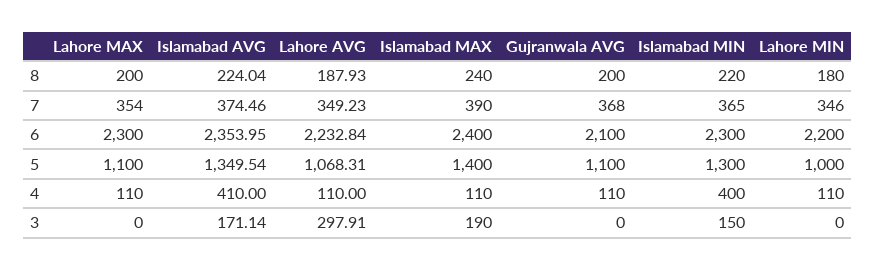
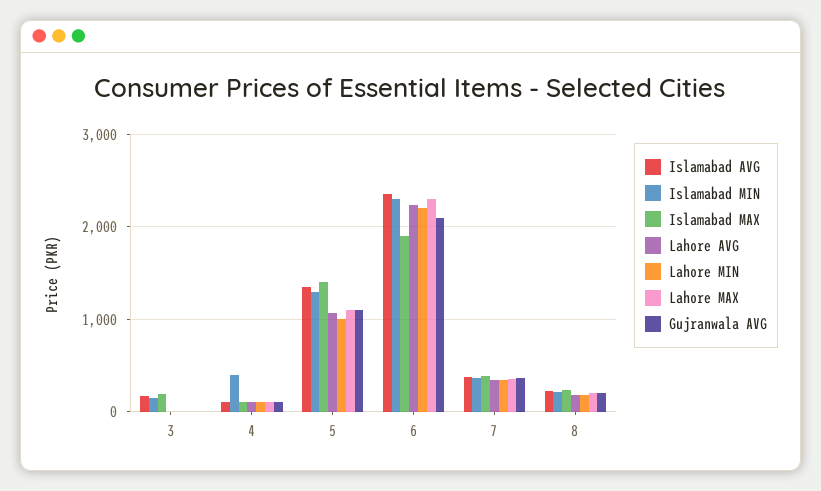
Islamabad MAX, 6: 2400 -> 1900
Islamabad AVG, 4: 410 -> 100
Lahore AVG, 3: 297.91 -> 0

